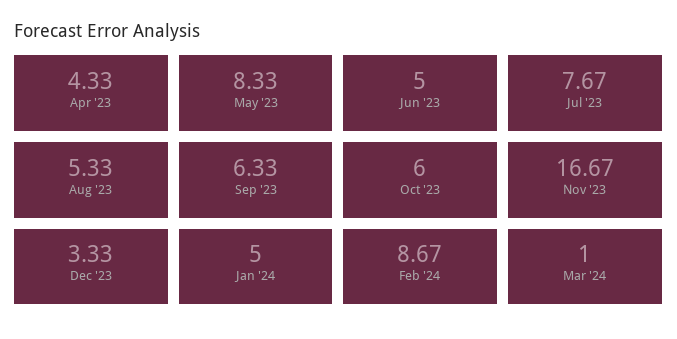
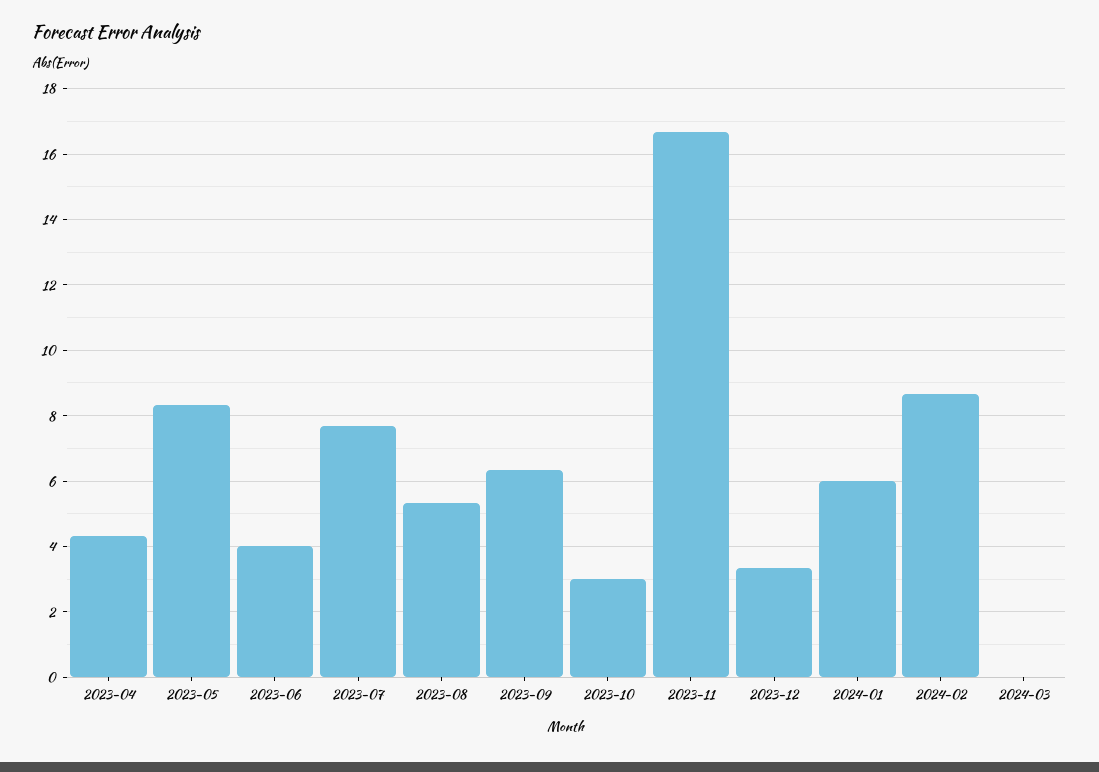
Jun '23: 5 -> 4
Oct '23: 6 -> 3
Jan '24: 5 -> 6
Mar '24: 1 -> 0

